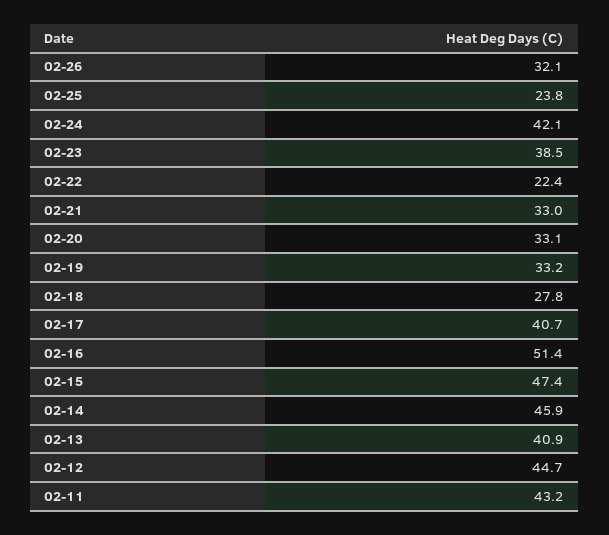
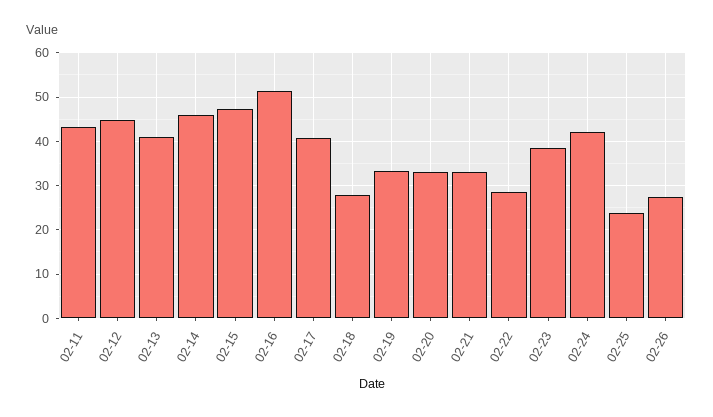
02-26: 32.1 -> 28
02-22: 22.4 -> 28

